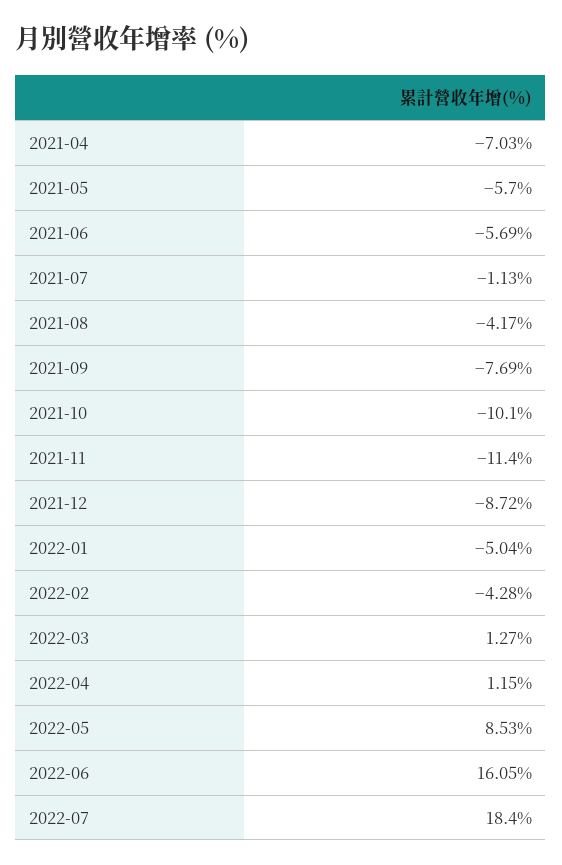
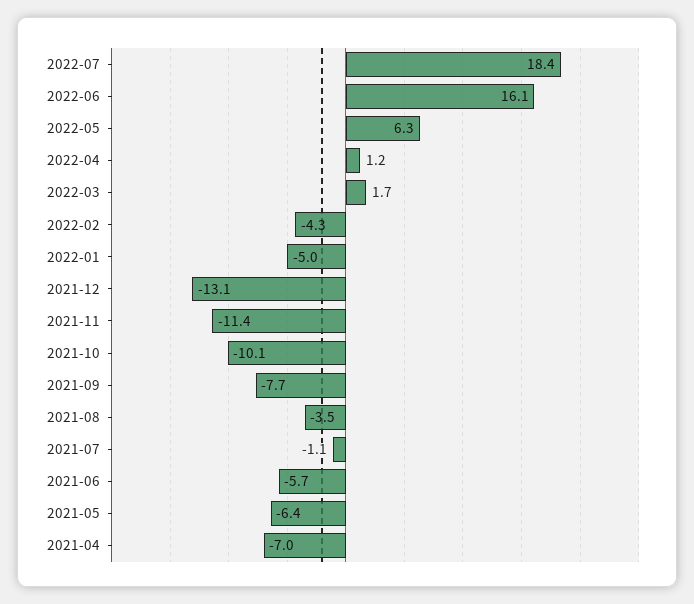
2021-05: -5.7 -> -6.4
2021-08: -4.17 -> -3.5
2021-12: -8.72 -> -13.1
2022-03: 1.27 -> 1.7
2022-05: 8.53 -> 6.3

